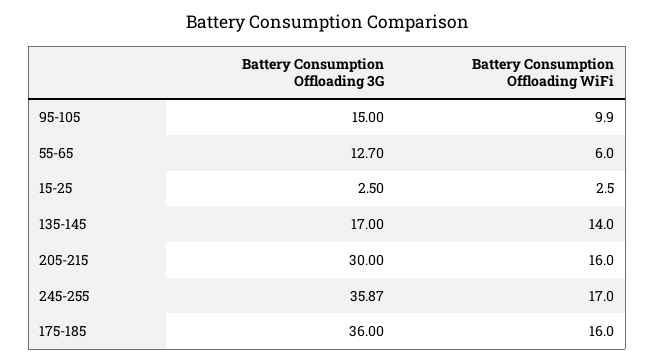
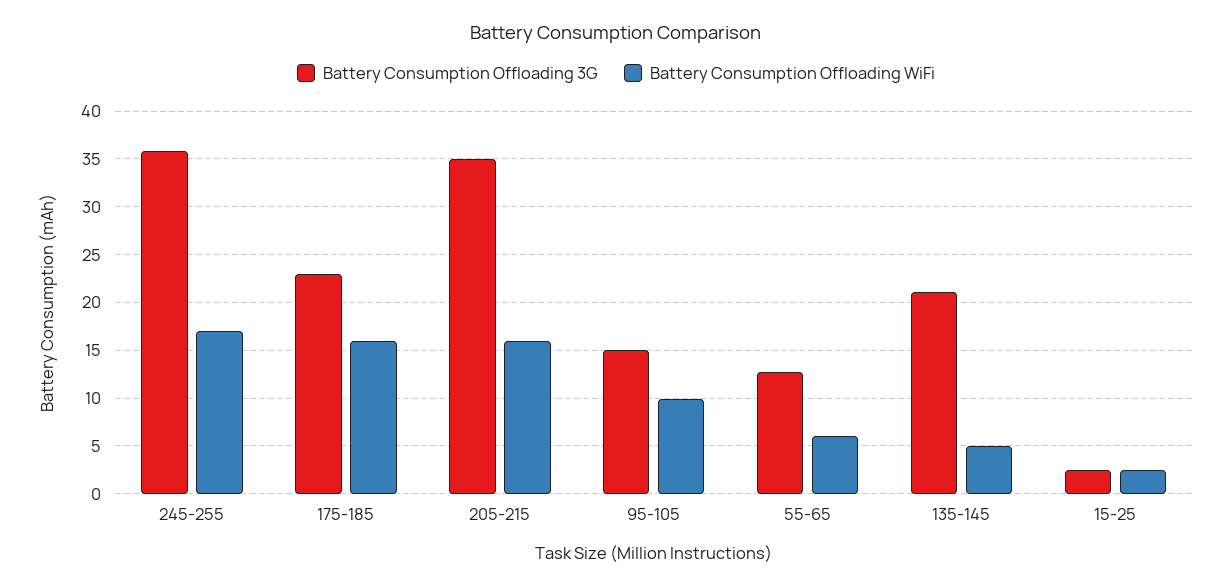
Battery Consumption Offloading 3G, 135-145: 17 -> 21
Battery Consumption Offloading WiFi, 135-145: 14 -> 5
Battery Consumption Offloading 3G, 205-215: 30 -> 35
Battery Consumption Offloading 3G, 175-185: 36 -> 23

